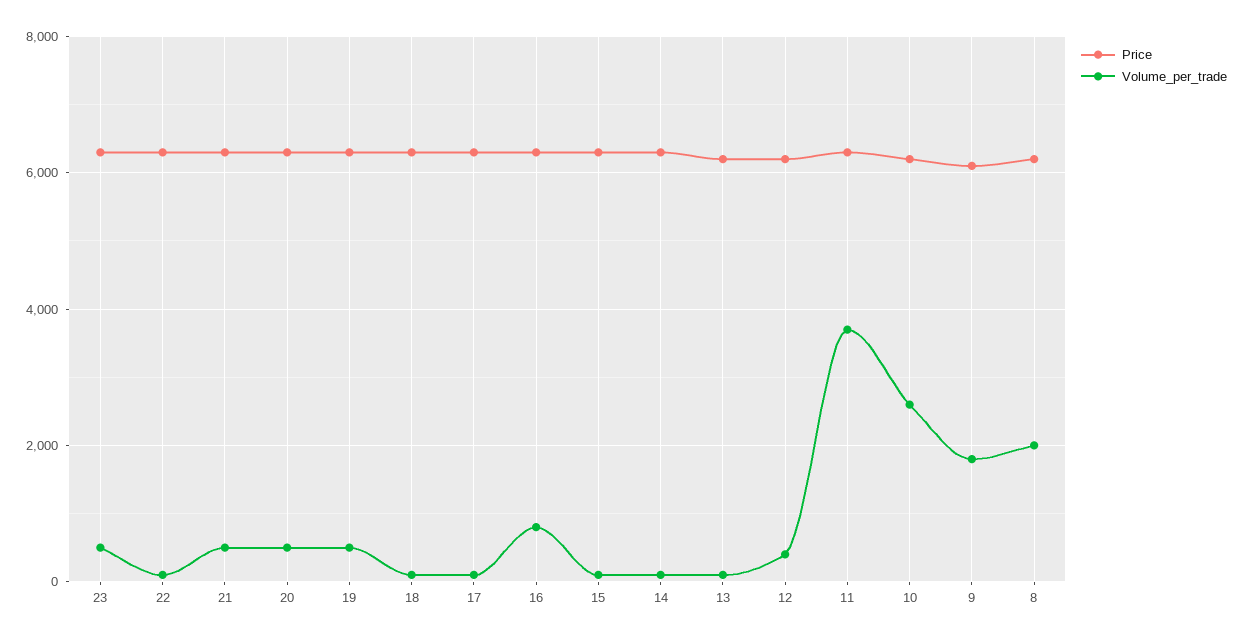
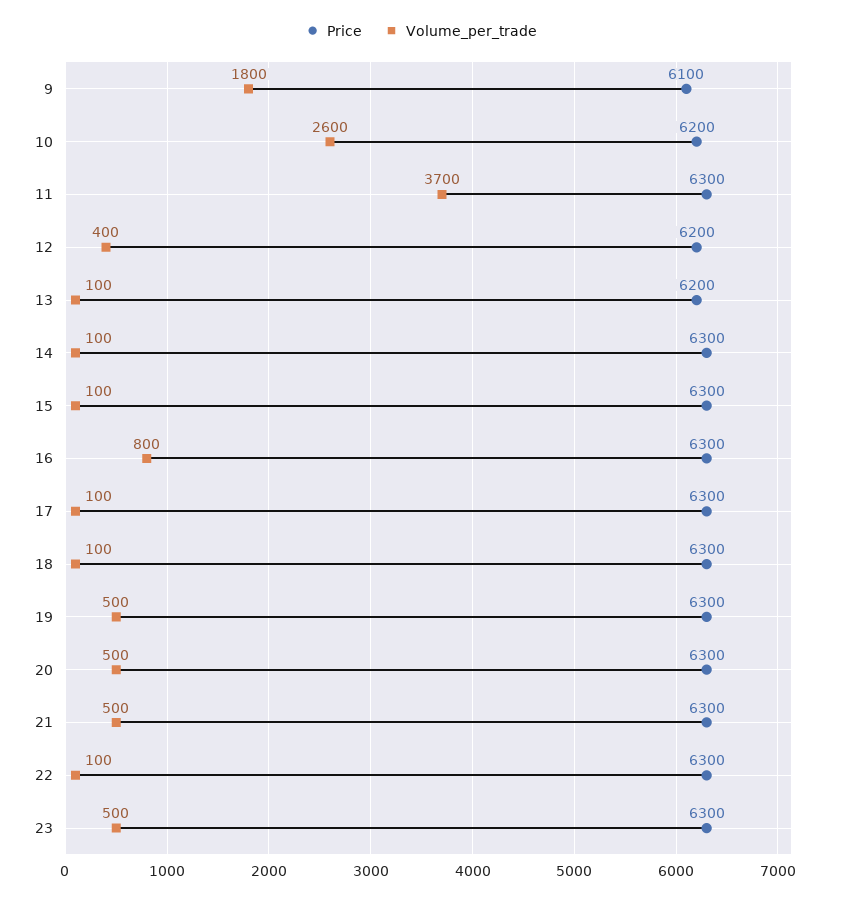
Price, 8: 6200 -> none
Volume_per_trade, 8: 2000 -> none

